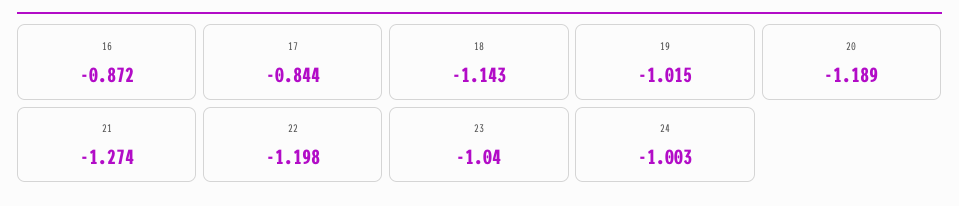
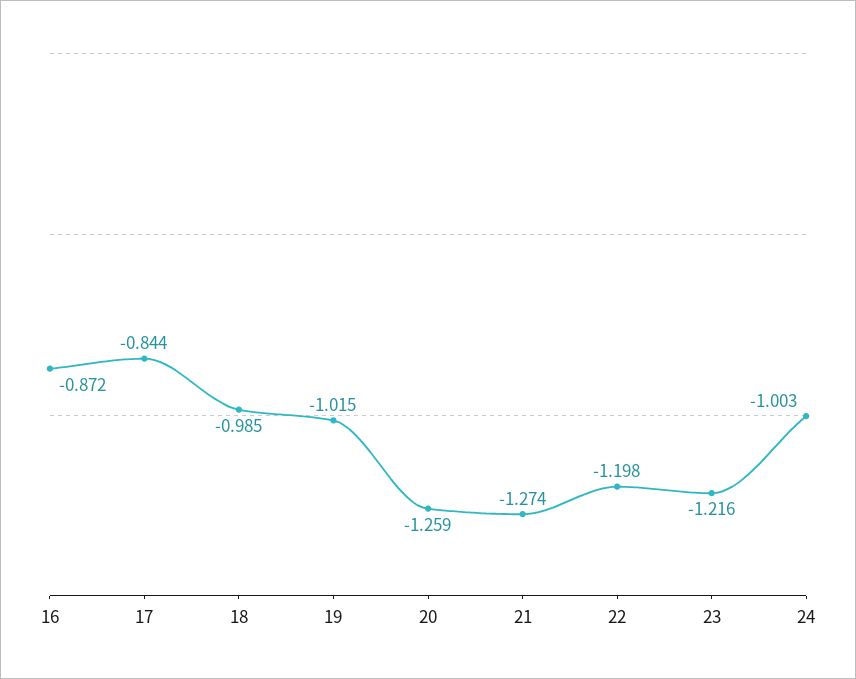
18: -1.143 -> -0.985
20: -1.189 -> -1.259
23: -1.04 -> -1.216

